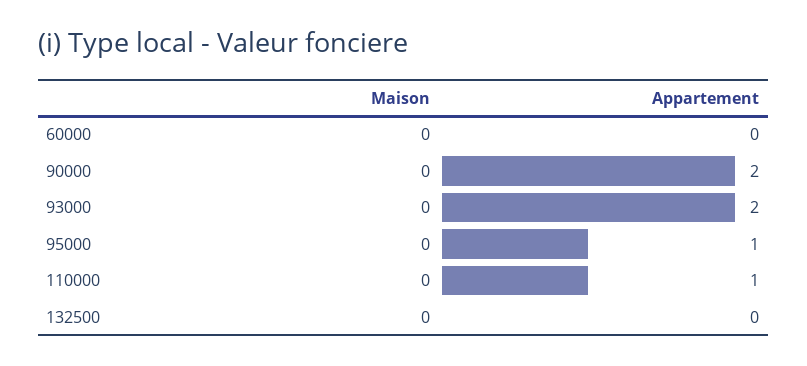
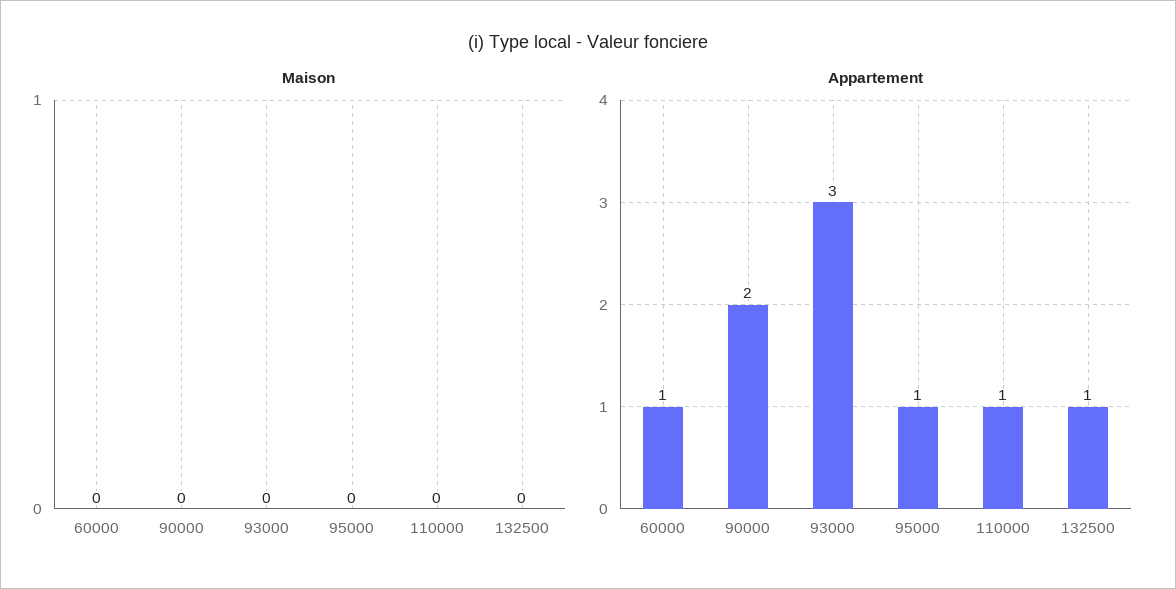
Appartement, 60000: 0 -> 1
Appartement, 93000: 2 -> 3
Appartement, 132500: 0 -> 1

